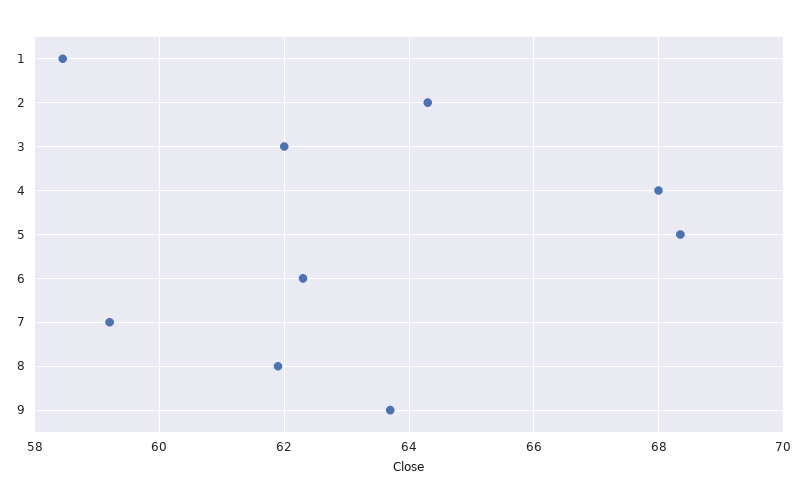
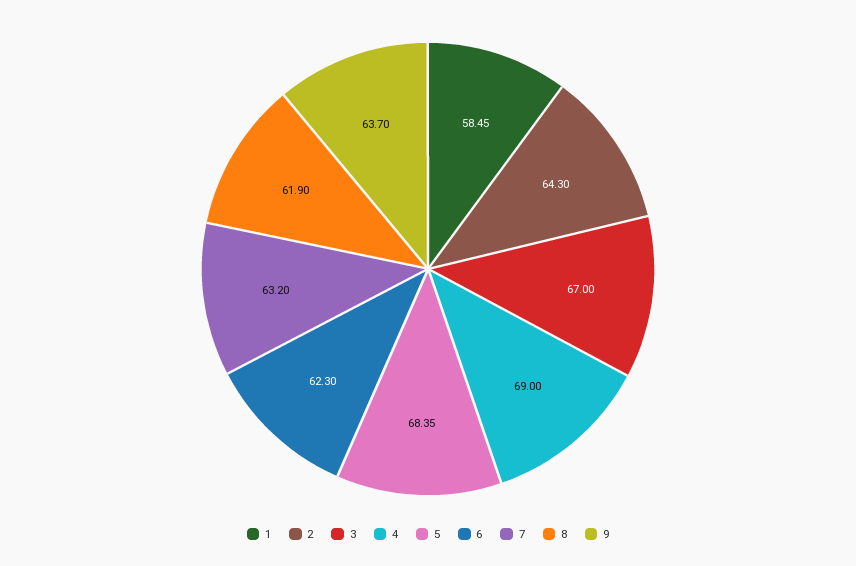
3: 62 -> 67
4: 68 -> 69
7: 59.2 -> 63.2

